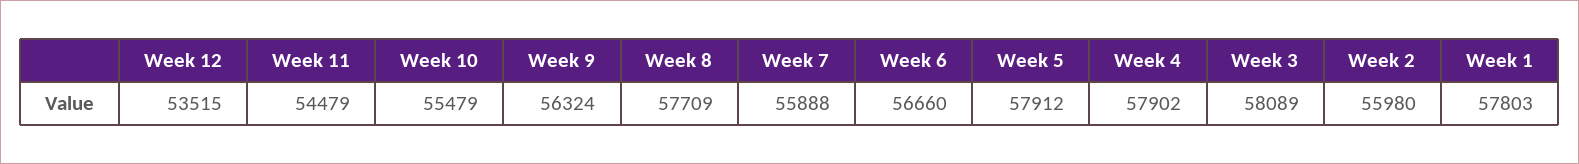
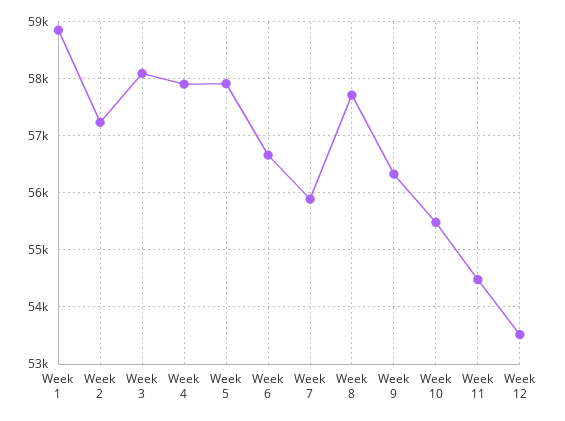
Week 2: 55980 -> 57200
Week 1: 57803 -> 58800

